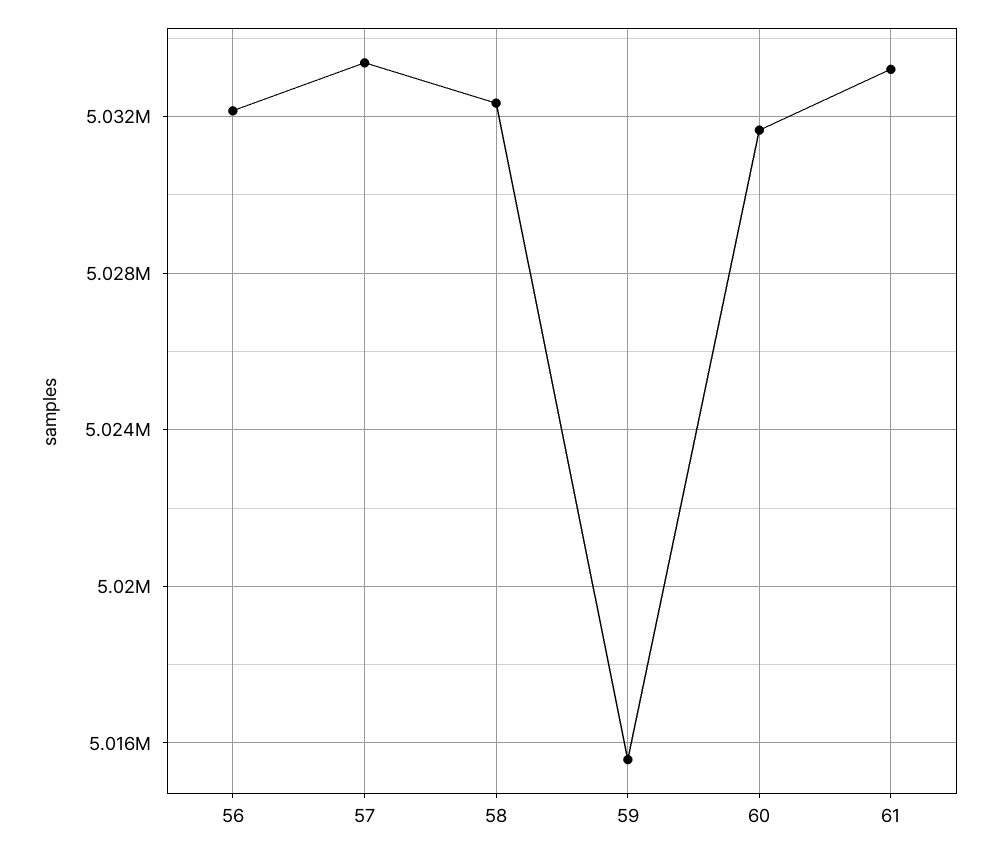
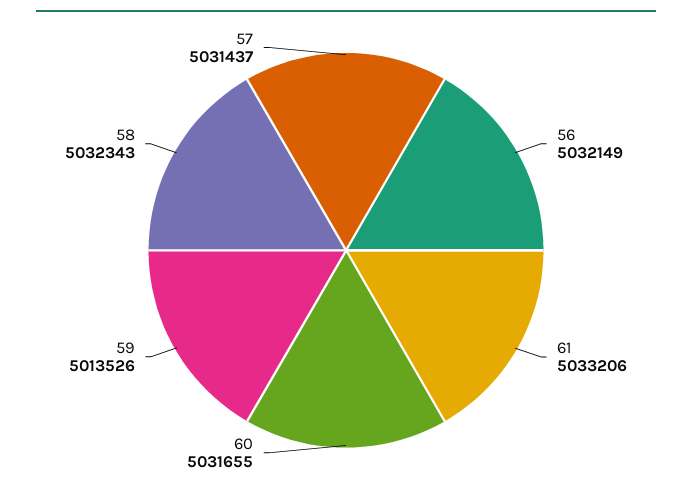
57: 5033500 -> 5031437
59: 5015500 -> 5013526

